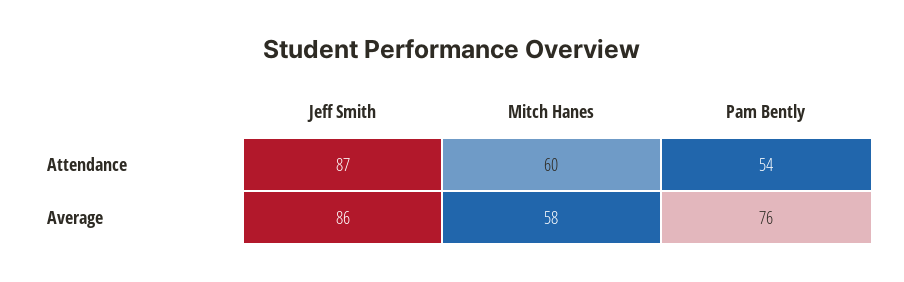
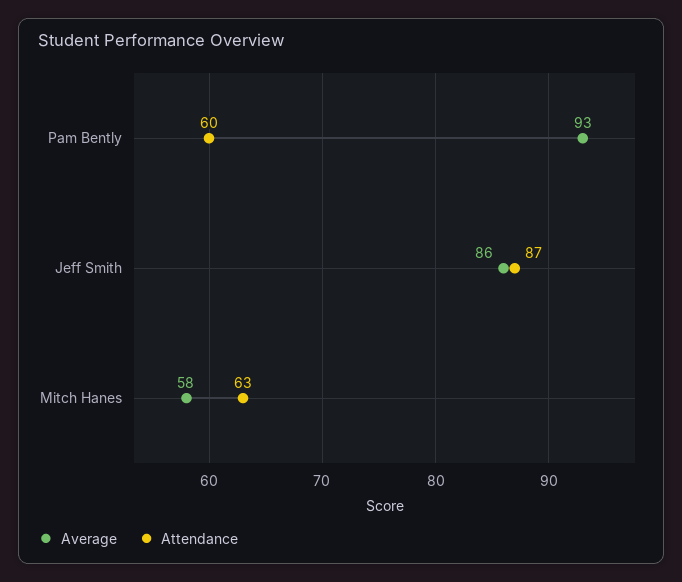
Attendance, Mitch Hanes: 60 -> 63
Attendance, Pam Bently: 54 -> 60
Average, Pam Bently: 76 -> 93

